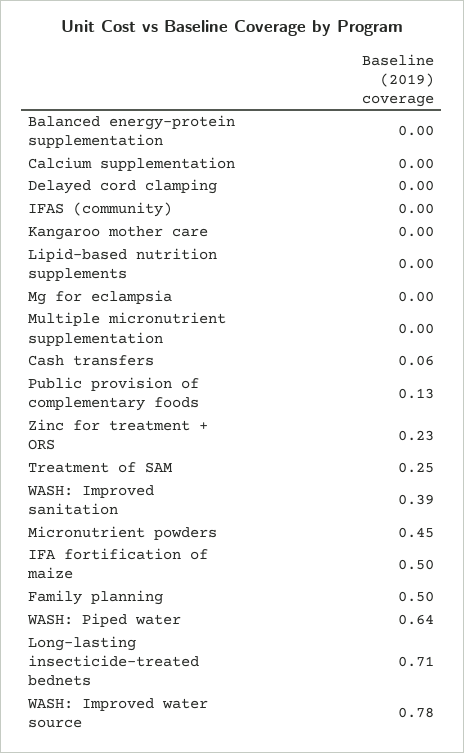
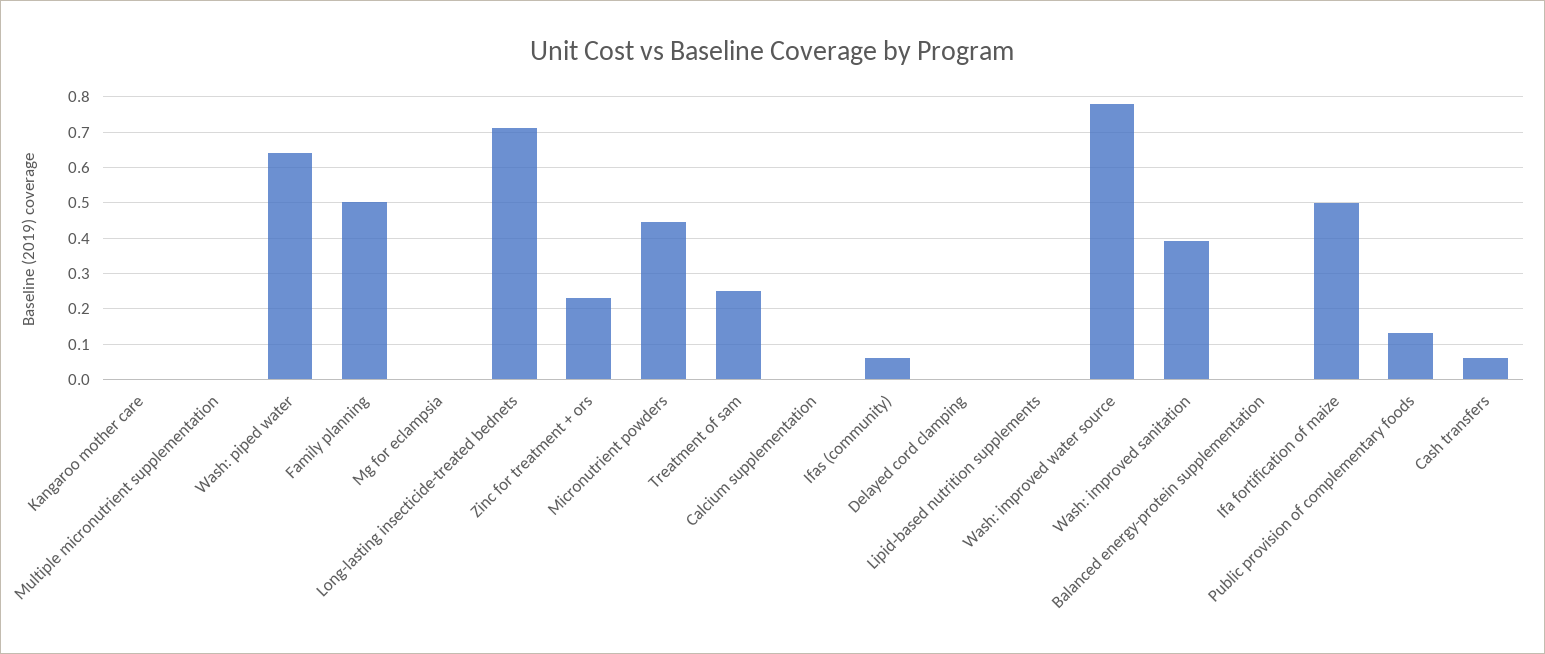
IFAS (community): 0 -> 0.06

